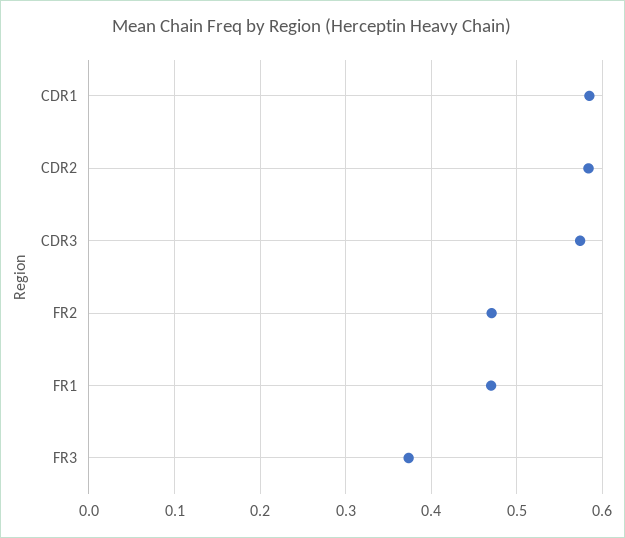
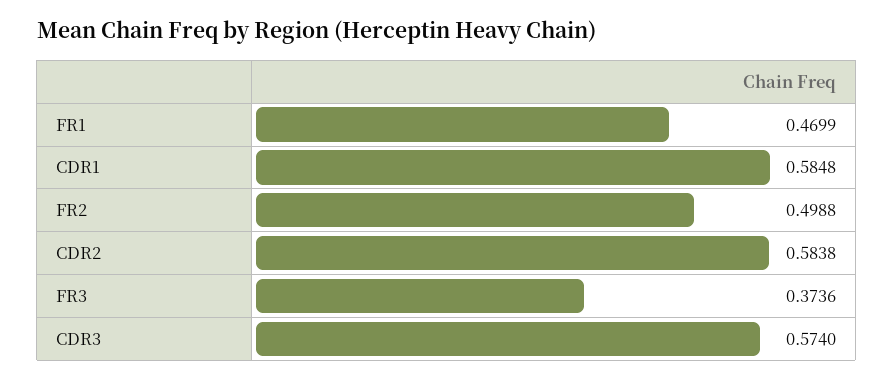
FR2: 0.47 -> 0.4988

